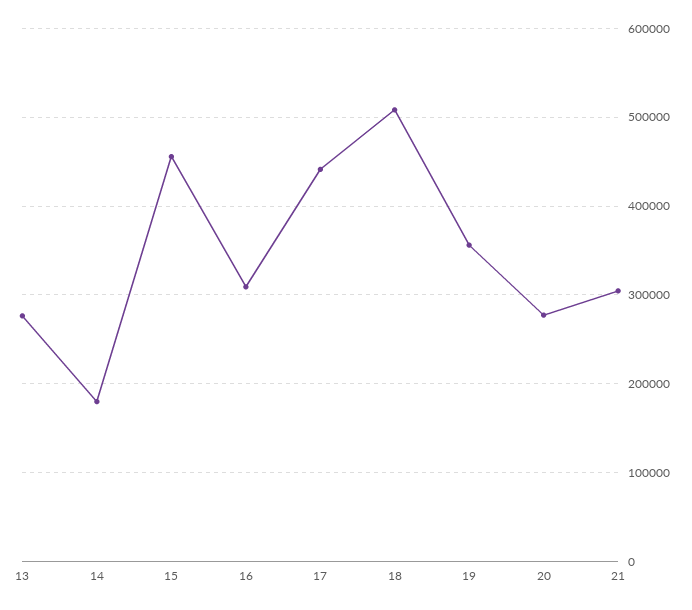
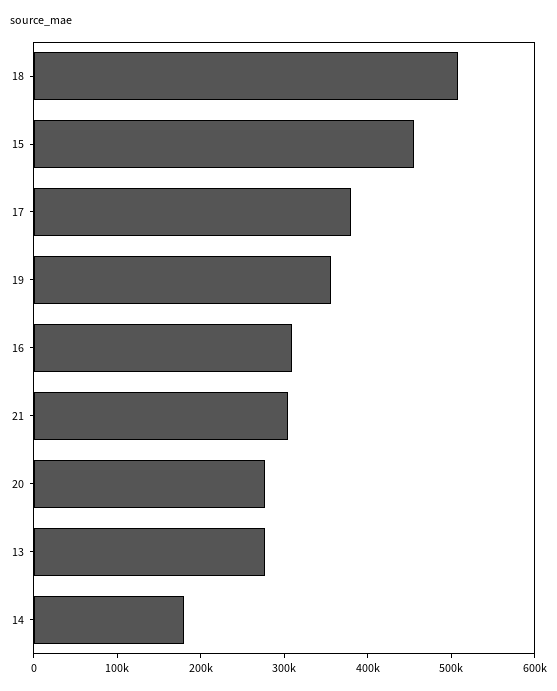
17: 440000 -> 380000

